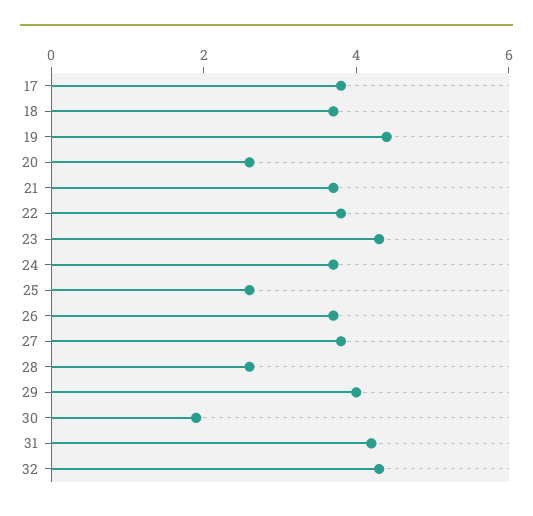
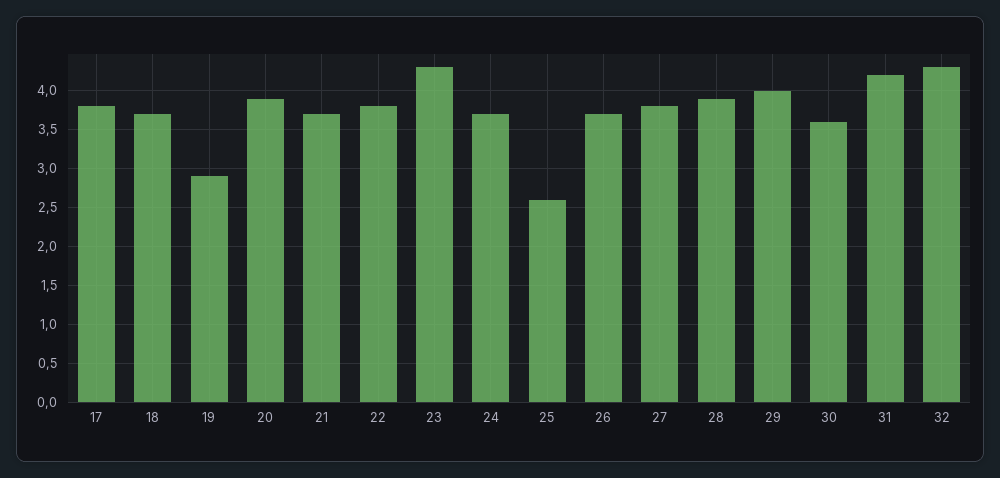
19: 4.5 -> 2.9
20: 2.5 -> 3.9
28: 2.5 -> 3.9
30: 2 -> 3.6

